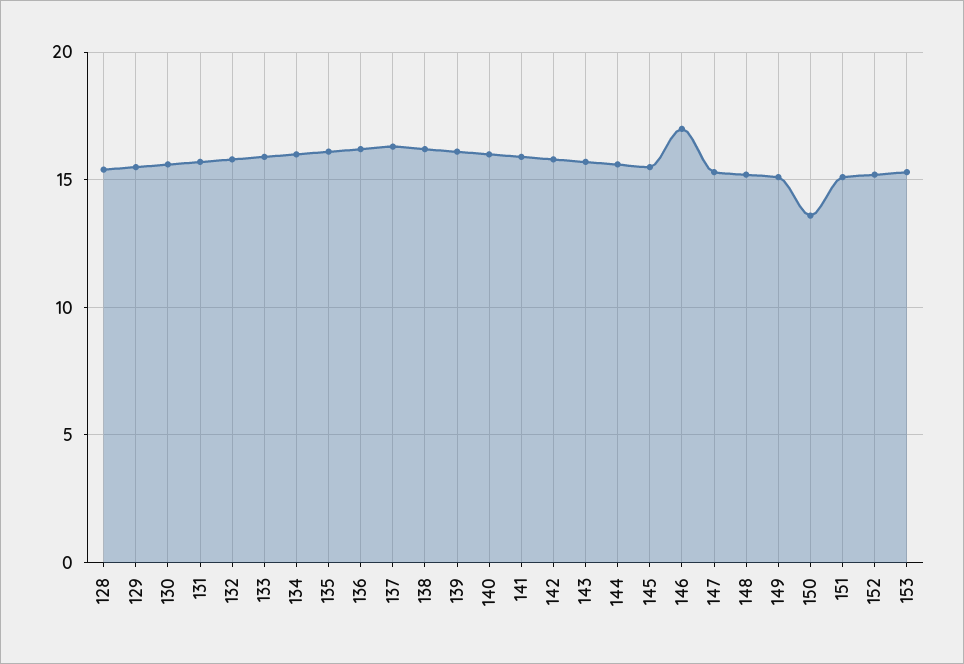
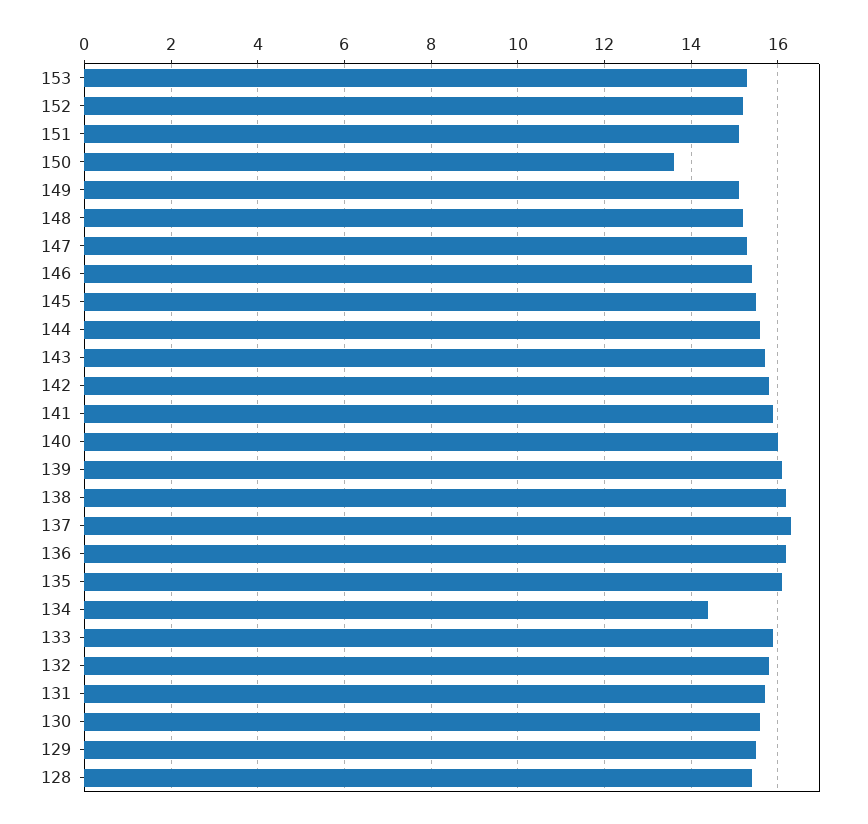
134: 16 -> 14.5
146: 17 -> 15.5

